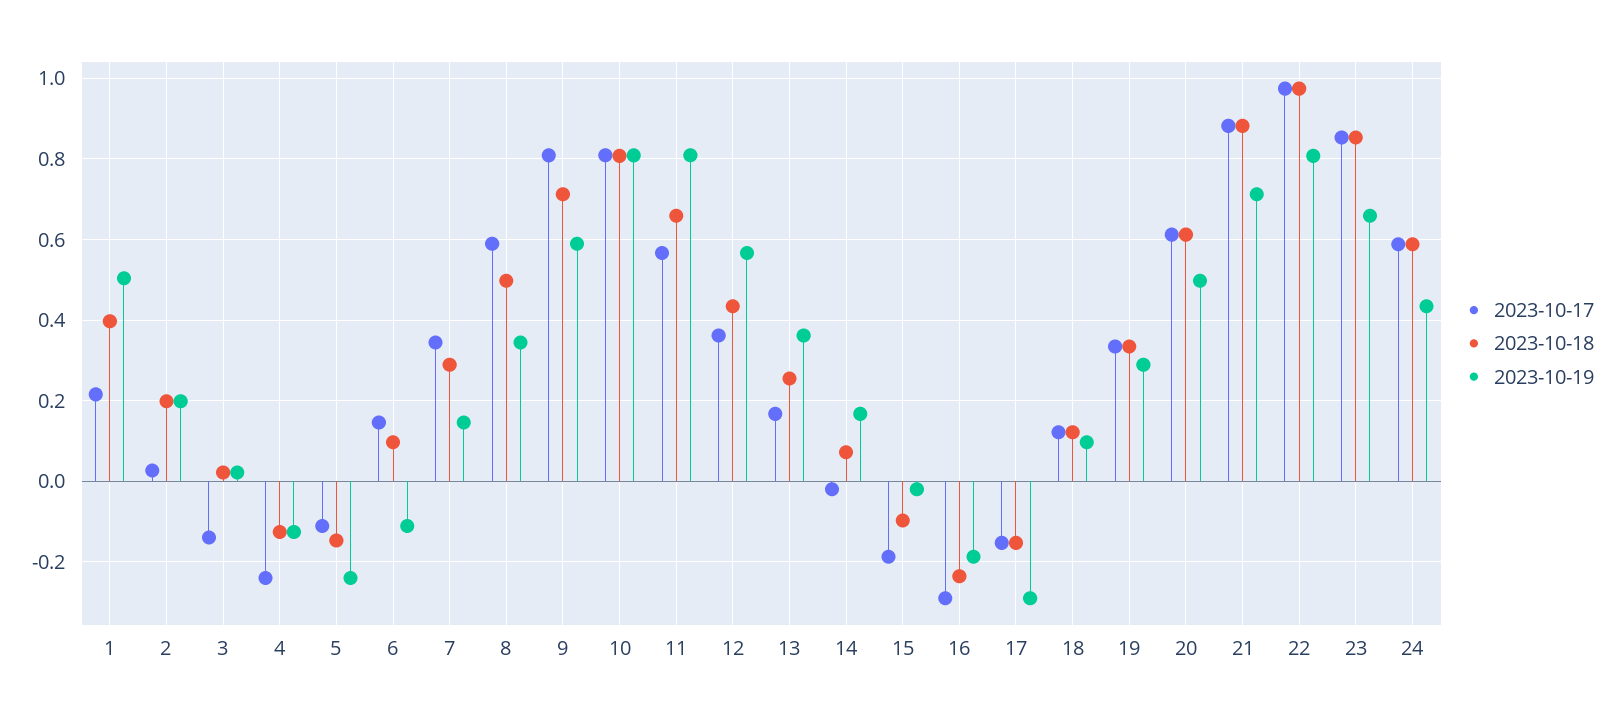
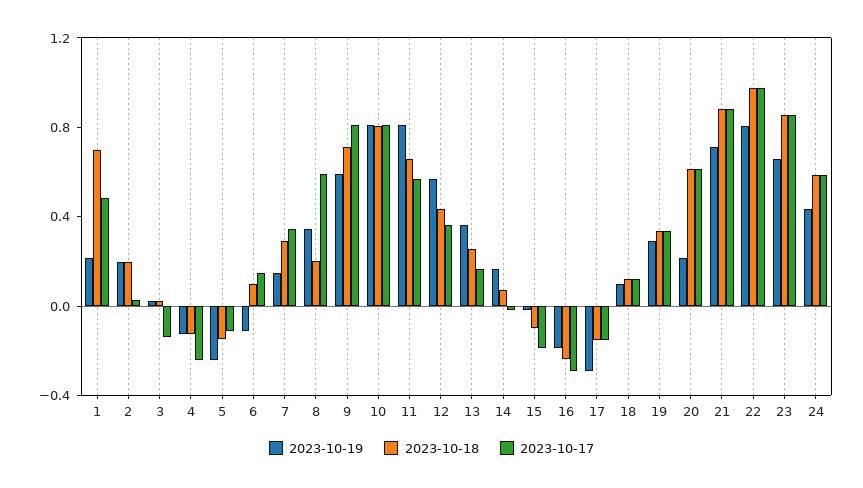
2023-10-17, 1: 0.22 -> 0.5
2023-10-18, 1: 0.4 -> 0.7
2023-10-19, 1: 0.5 -> 0.2
2023-10-18, 8: 0.5 -> 0.2
2023-10-19, 20: 0.5 -> 0.2

